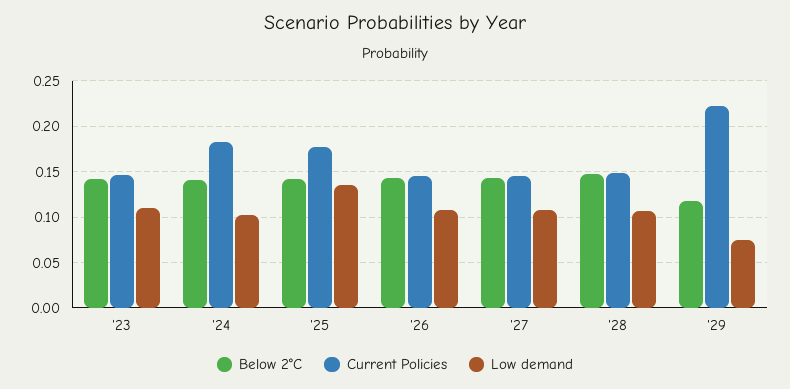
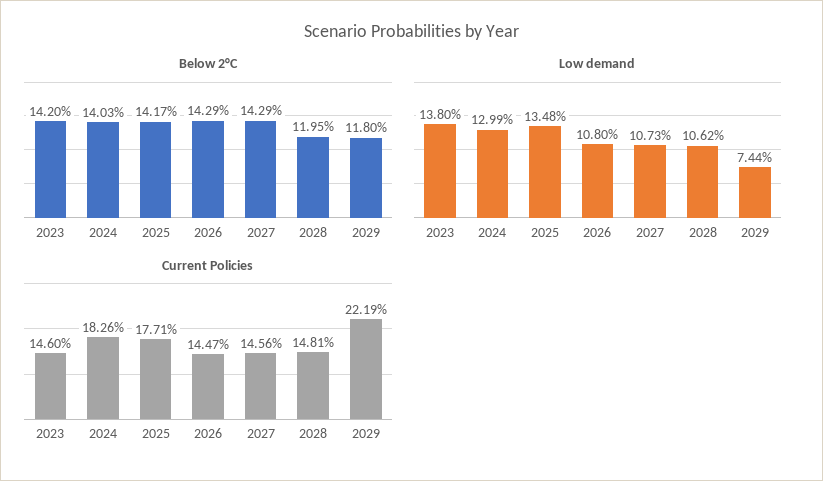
Low demand, '23: 0.11 -> 0.138
Low demand, '24: 0.1 -> 0.1299
Below 2°C, '28: 0.15 -> 0.1195

